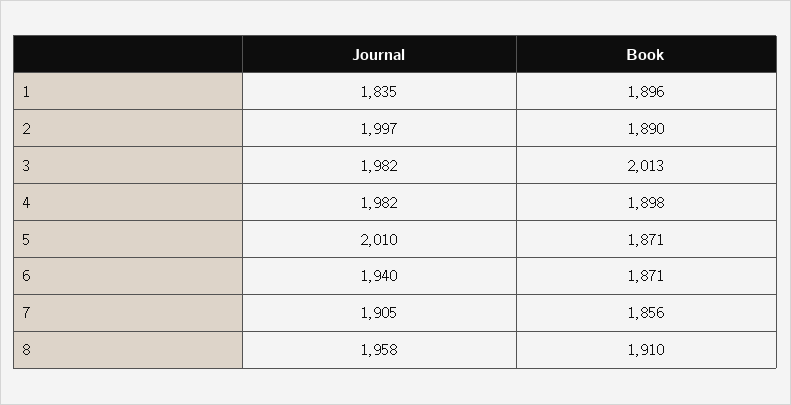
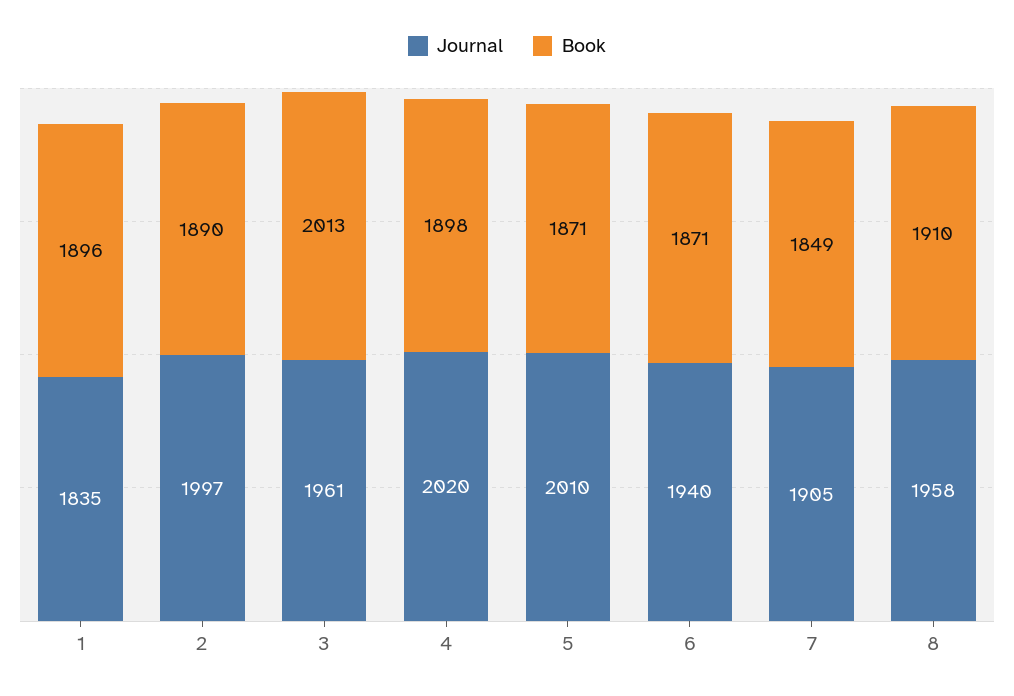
Journal, 3: 1982 -> 1961
Journal, 4: 1982 -> 2020
Book, 7: 1856 -> 1849

